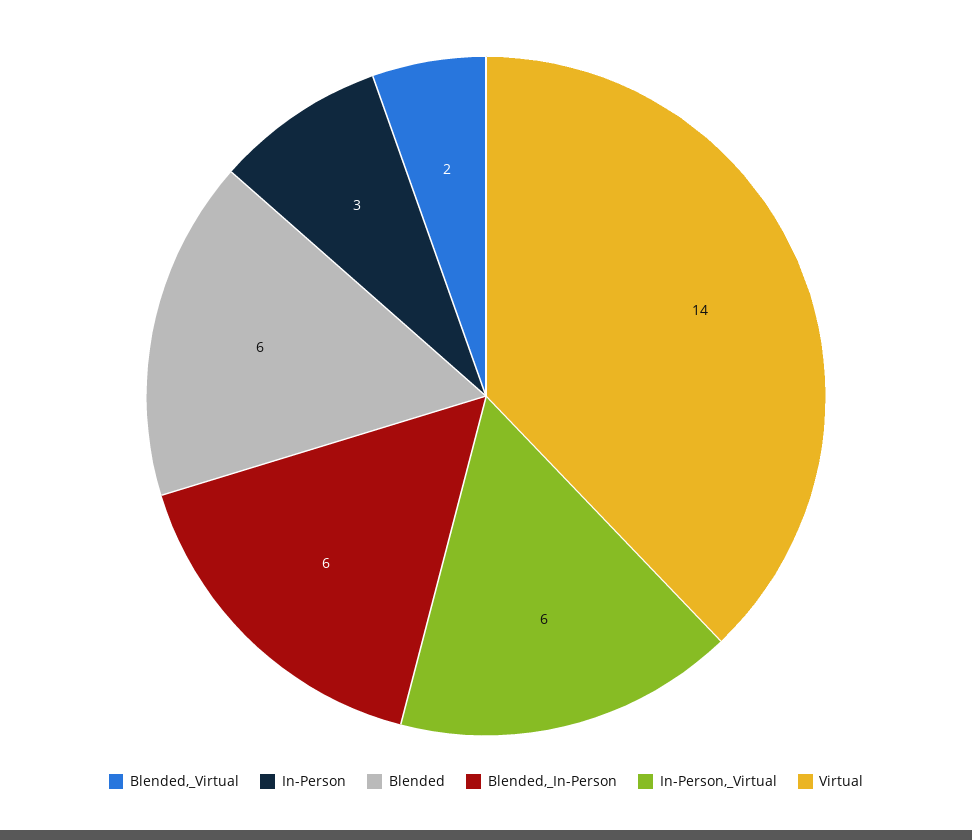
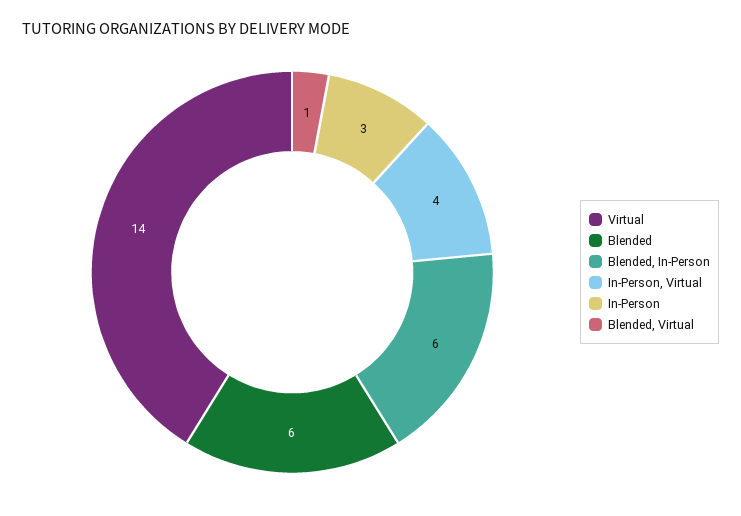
Blended,_Virtual: 2 -> 1
In-Person,_Virtual: 6 -> 4

